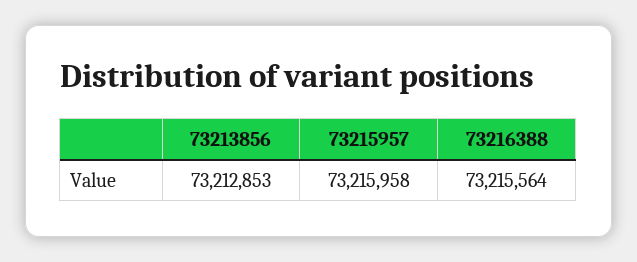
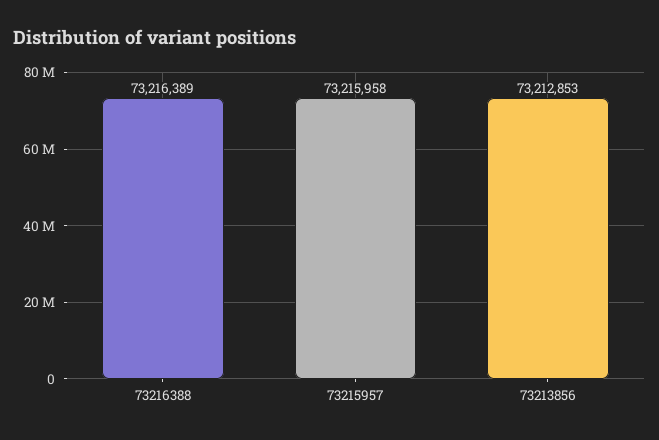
73216388: 73215564 -> 73216389

